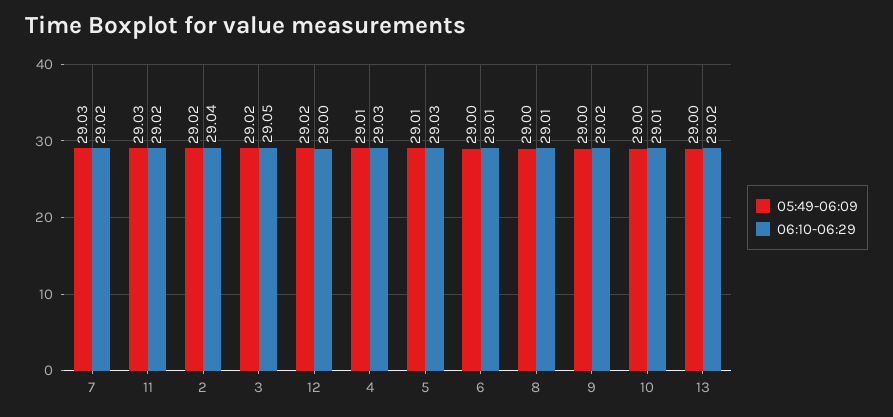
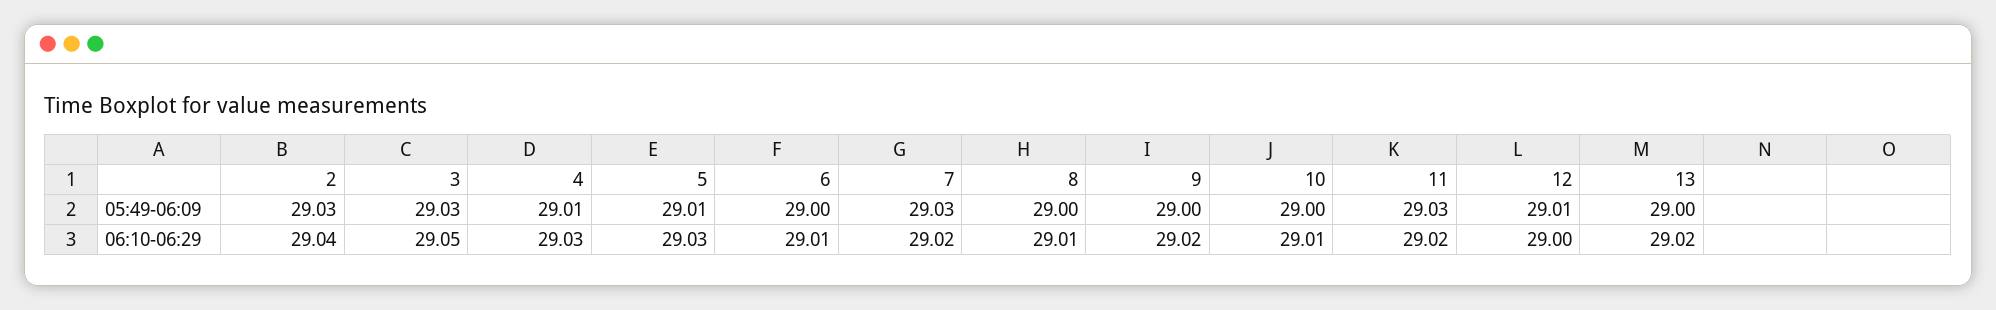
05:49-06:09, 2: 29.02 -> 29.03
05:49-06:09, 3: 29.02 -> 29.03
05:49-06:09, 12: 29.02 -> 29.01

